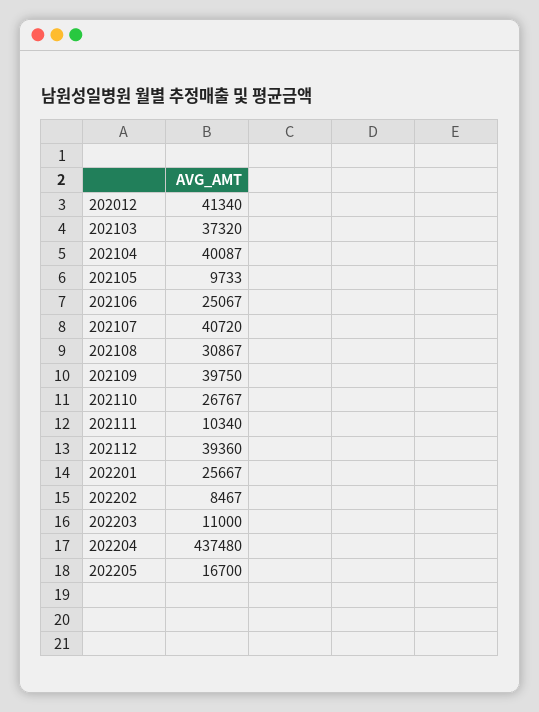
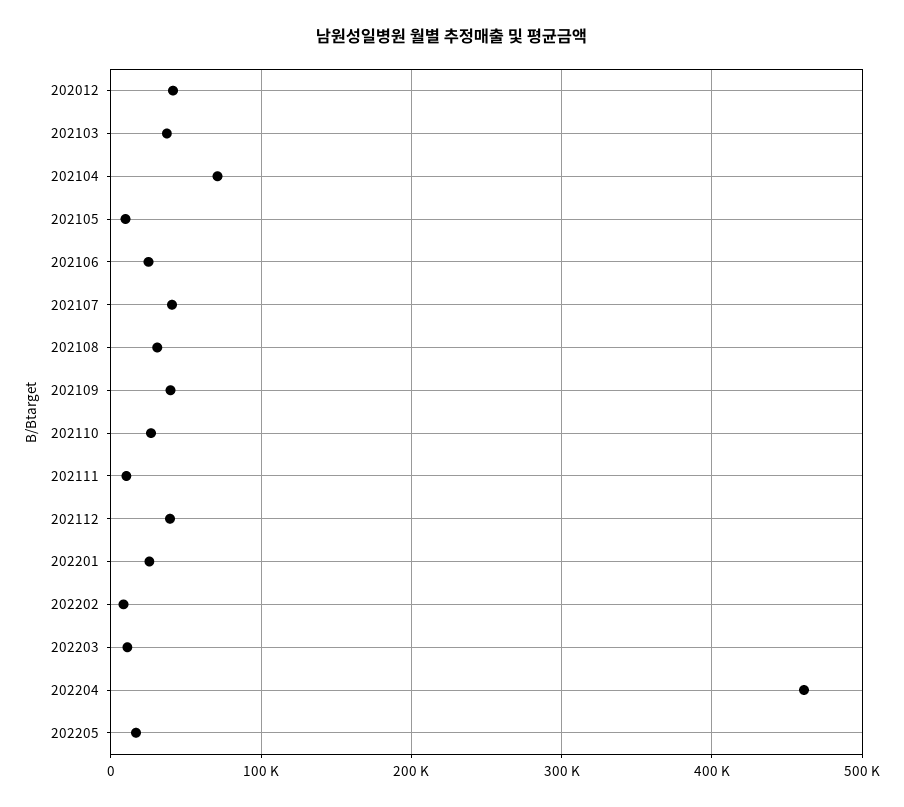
202104: 40087 -> 70000
202204: 437480 -> 460000

